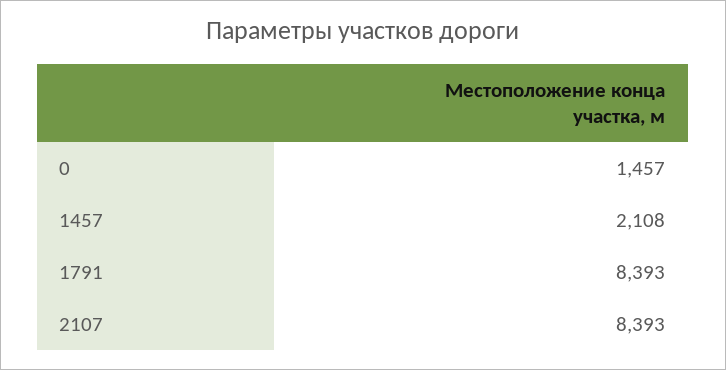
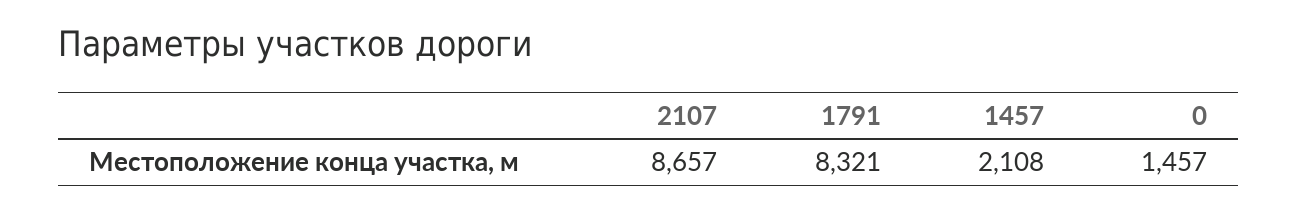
1791: 8393 -> 8321
2107: 8393 -> 8657

